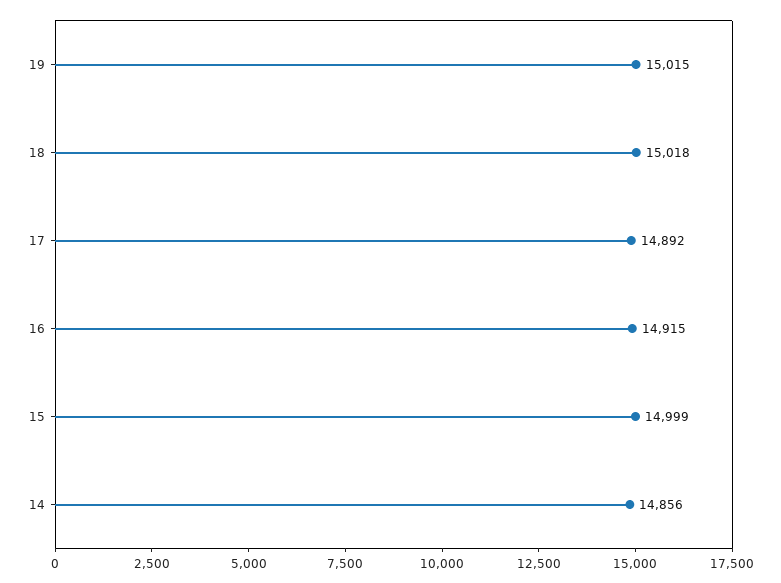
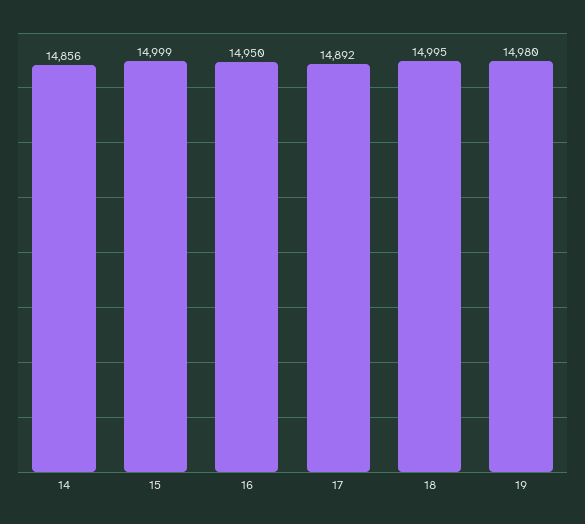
19: 15015 -> 14980
18: 15018 -> 14995
16: 14915 -> 14950

